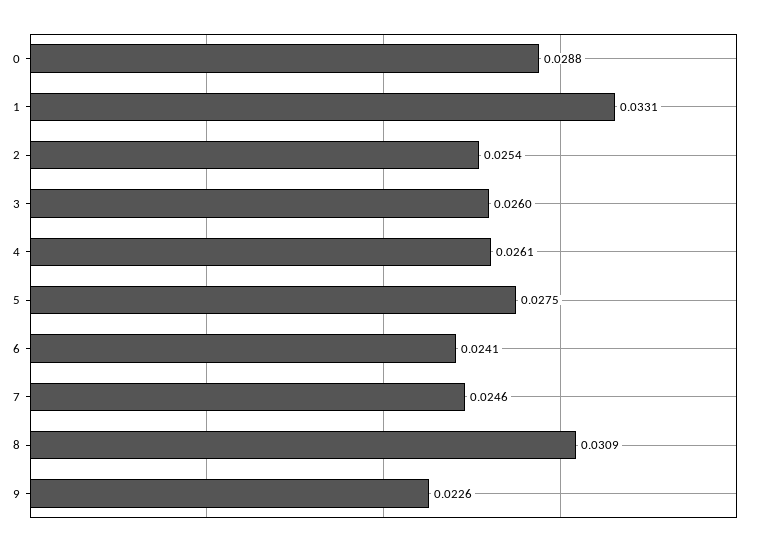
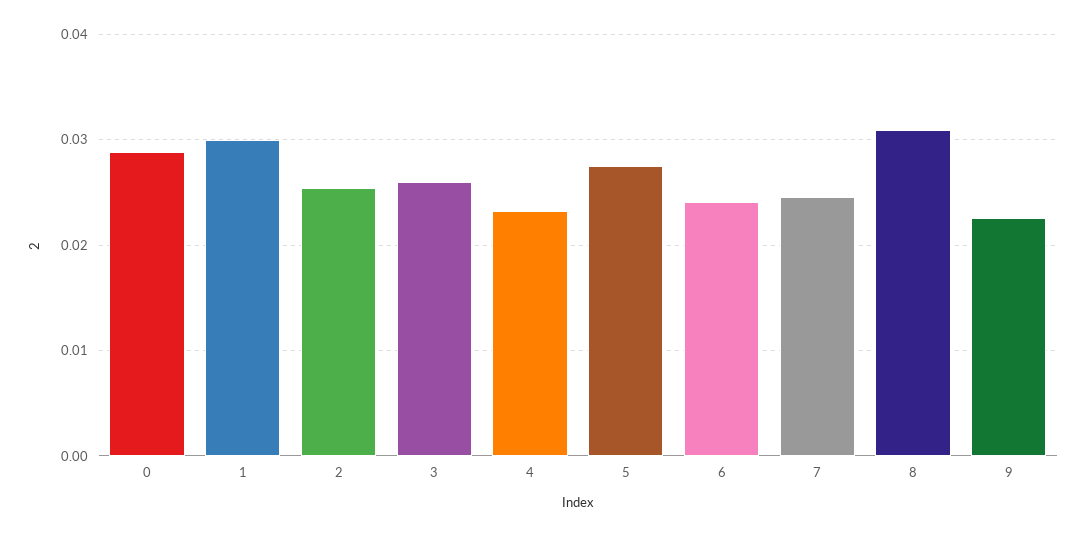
1: 0.0331 -> 0.03
4: 0.0261 -> 0.023

